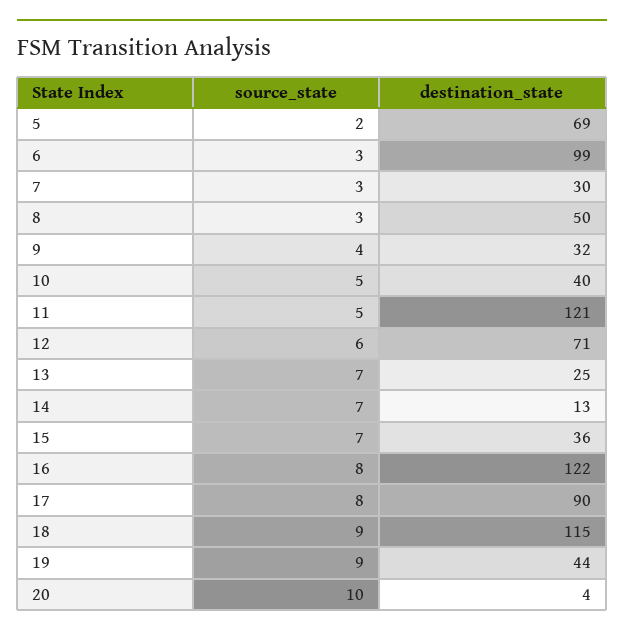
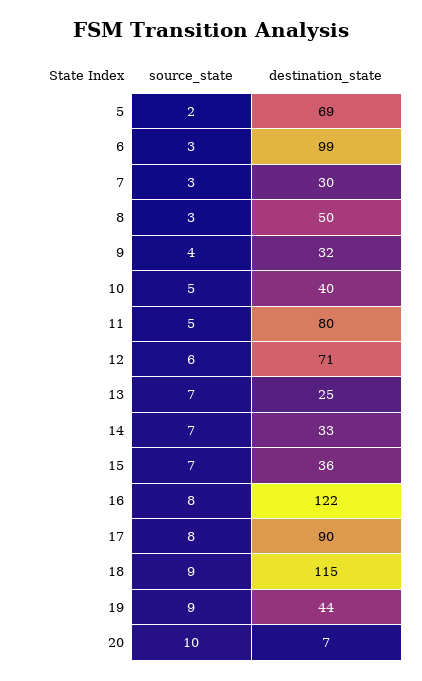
destination_state, 11: 121 -> 80
destination_state, 14: 13 -> 33
destination_state, 20: 4 -> 7

